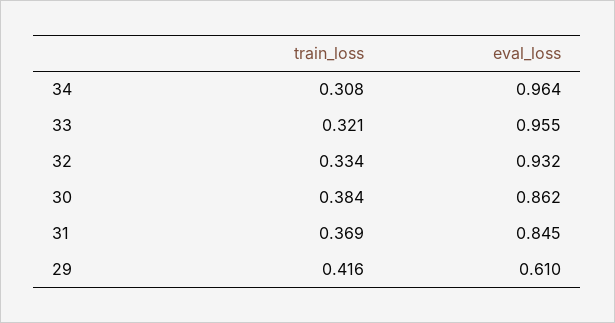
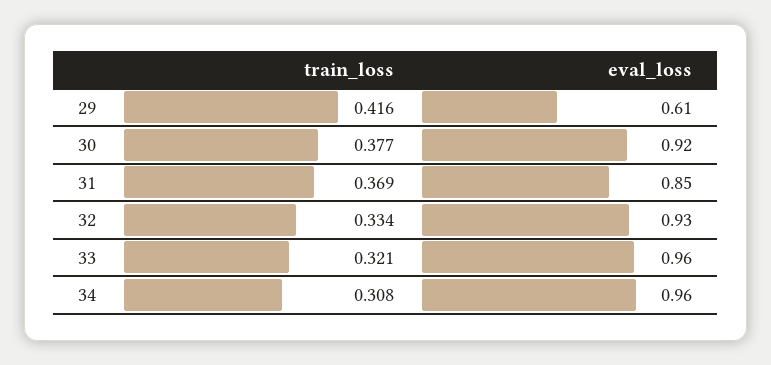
train_loss, 30: 0.384 -> 0.377
eval_loss, 30: 0.862 -> 0.92

